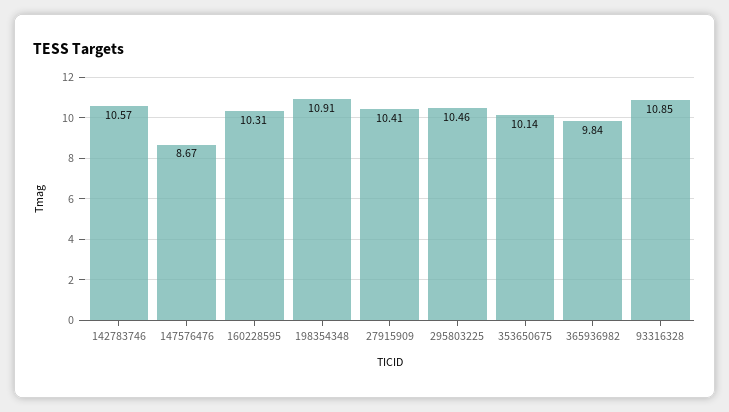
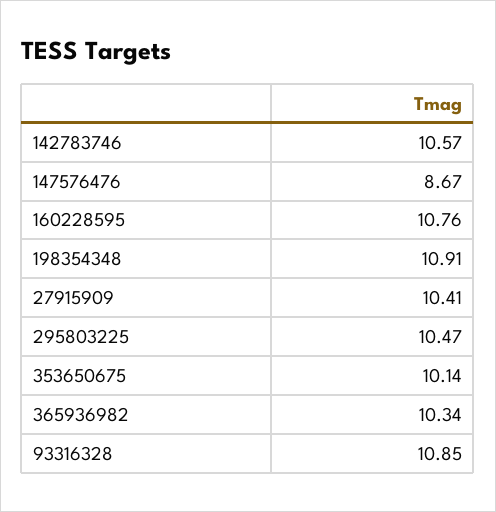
160228595: 10.31 -> 10.76
295803225: 10.46 -> 10.47
365936982: 9.84 -> 10.34

